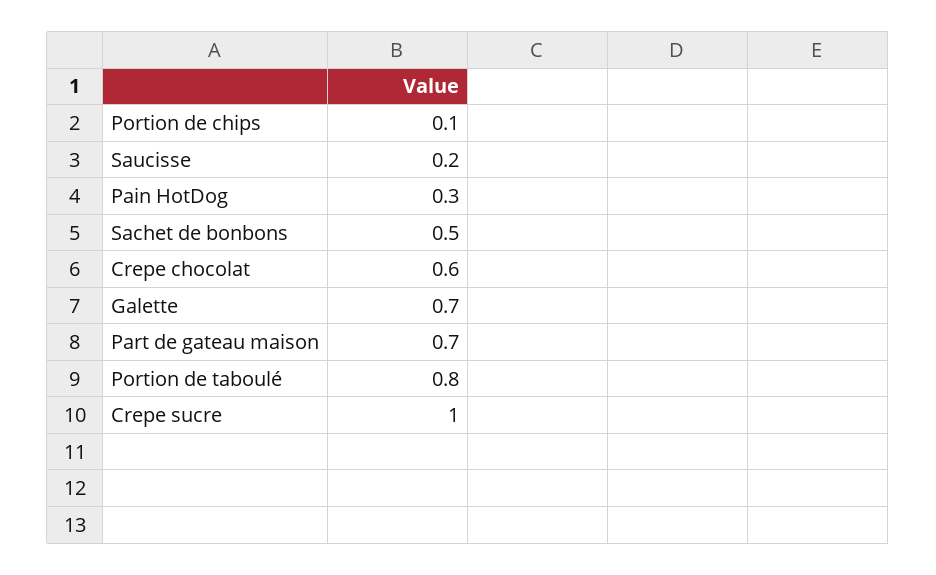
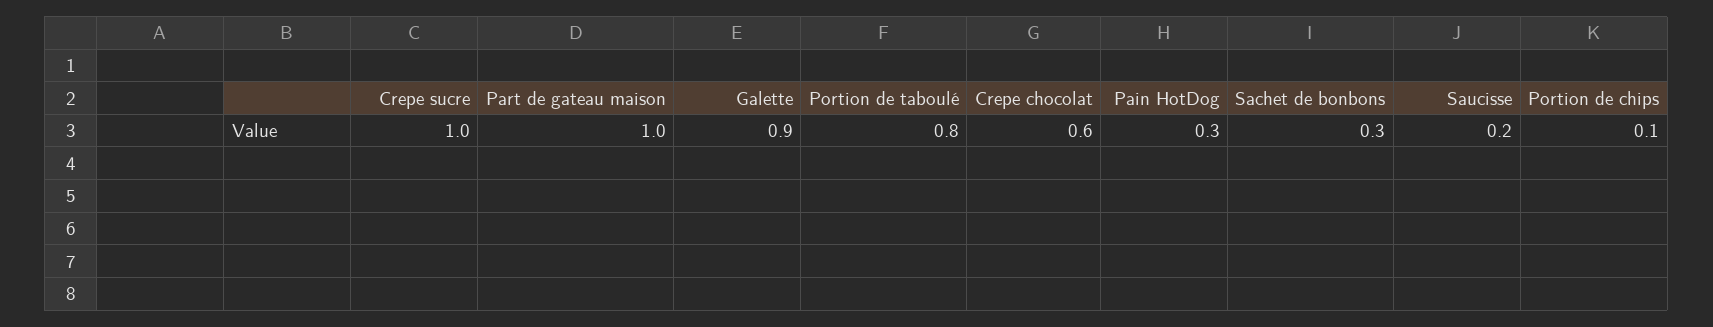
Sachet de bonbons: 0.5 -> 0.3
Galette: 0.7 -> 0.9
Part de gateau maison: 0.7 -> 1

